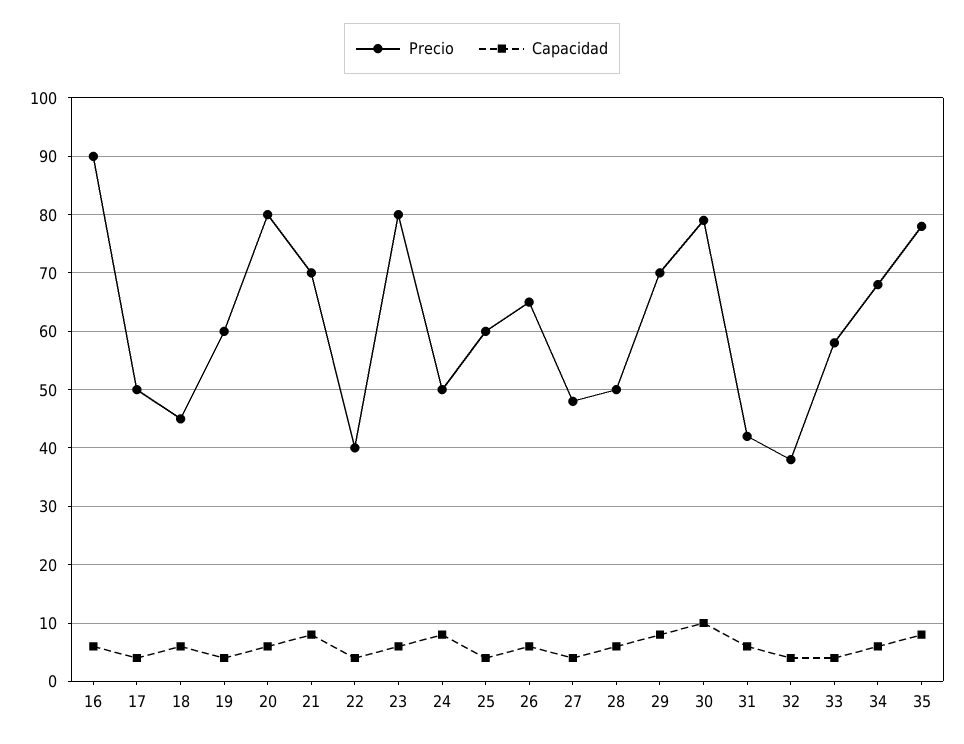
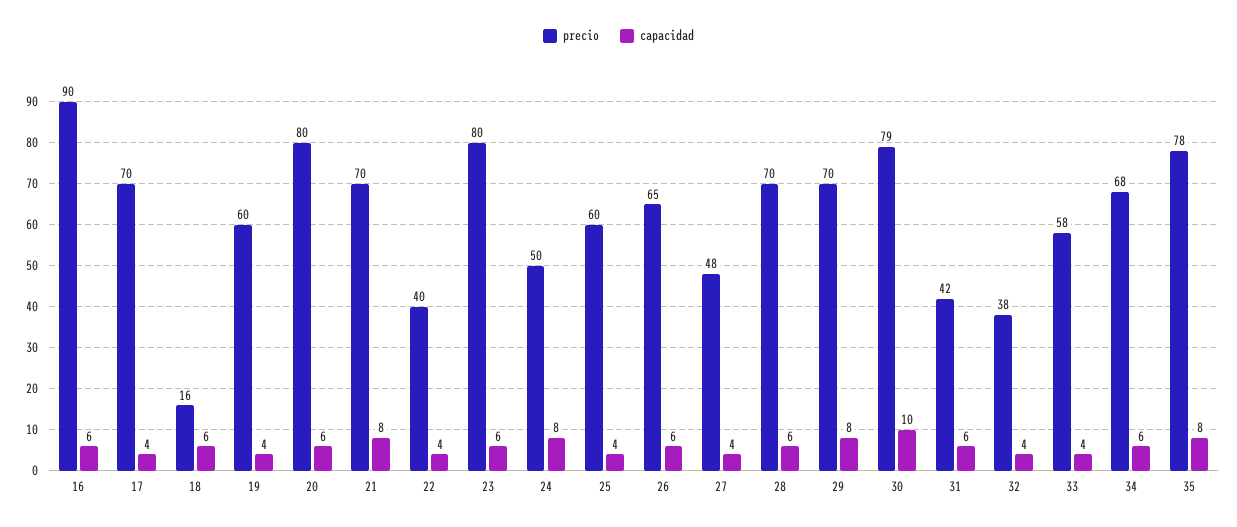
Precio, 17: 50 -> 70
Precio, 18: 45 -> 16
Precio, 28: 50 -> 70

